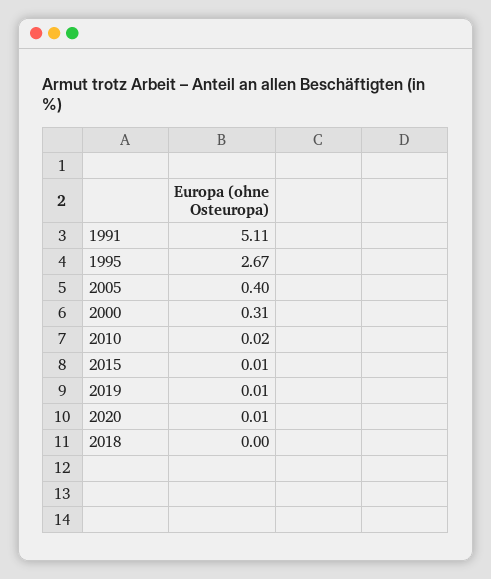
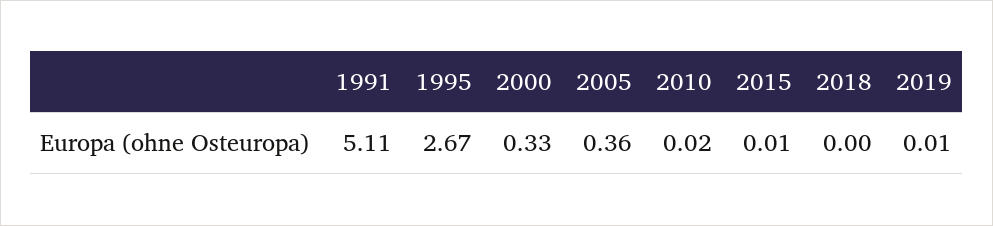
2005: 0.4 -> 0.36
2000: 0.31 -> 0.33
2020: 0.01 -> none

